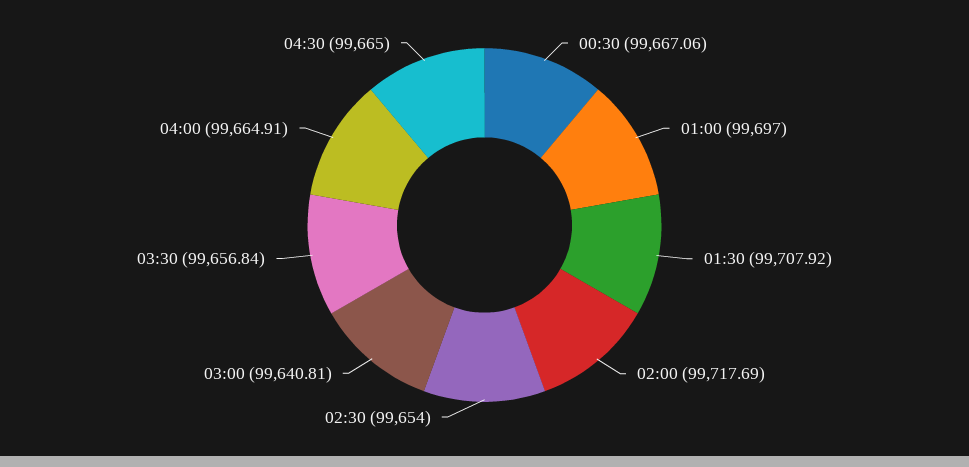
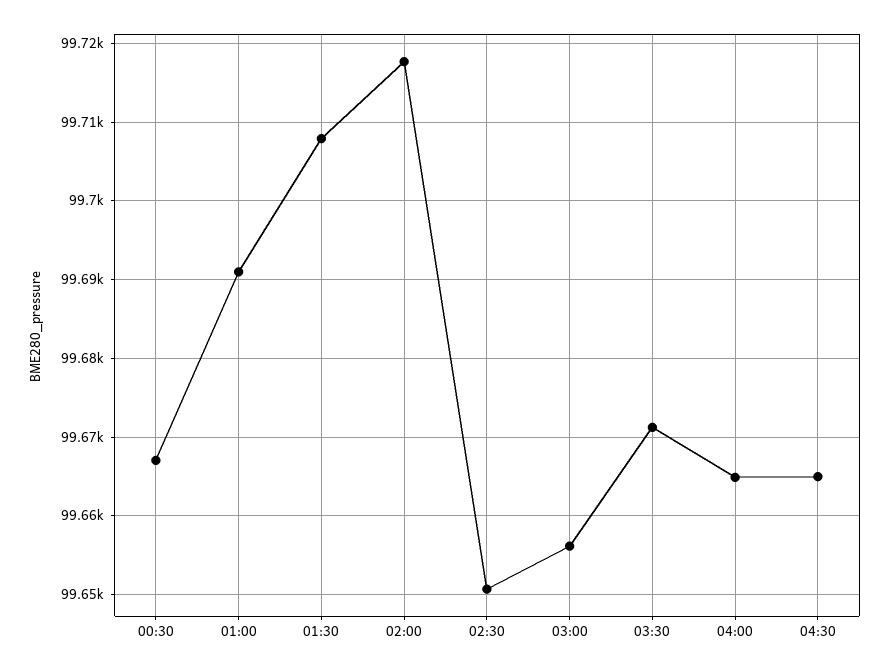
01:00: 99697 -> 99691
02:30: 99654 -> 99651
03:00: 99640.81 -> 99656
03:30: 99656.84 -> 99671

